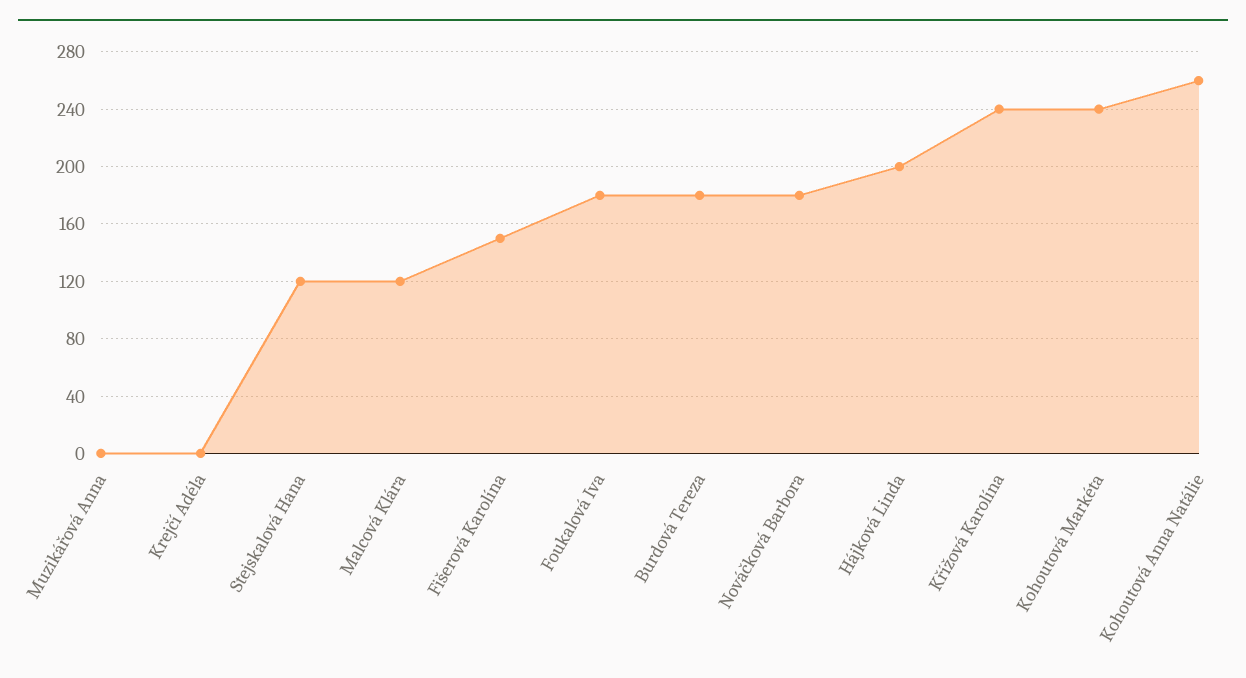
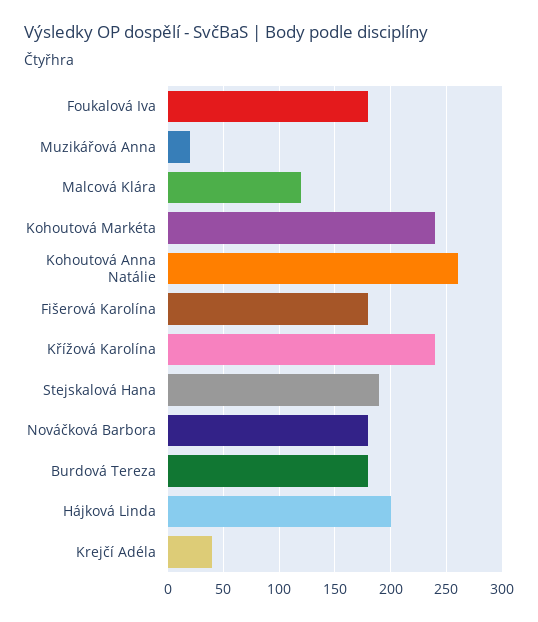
Muzikářová Anna: 0 -> 20
Krejčí Adéla: 0 -> 40
Stejskalová Hana: 120 -> 190
Fišerová Karolína: 150 -> 180

